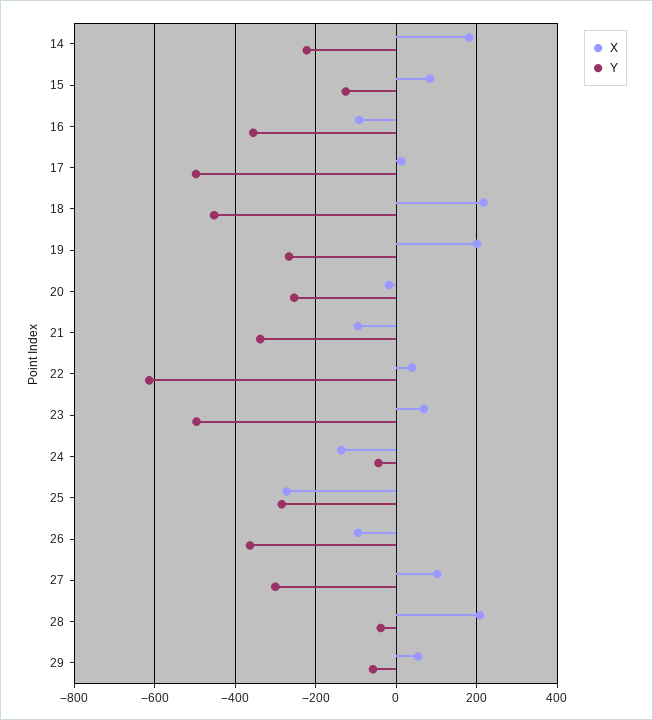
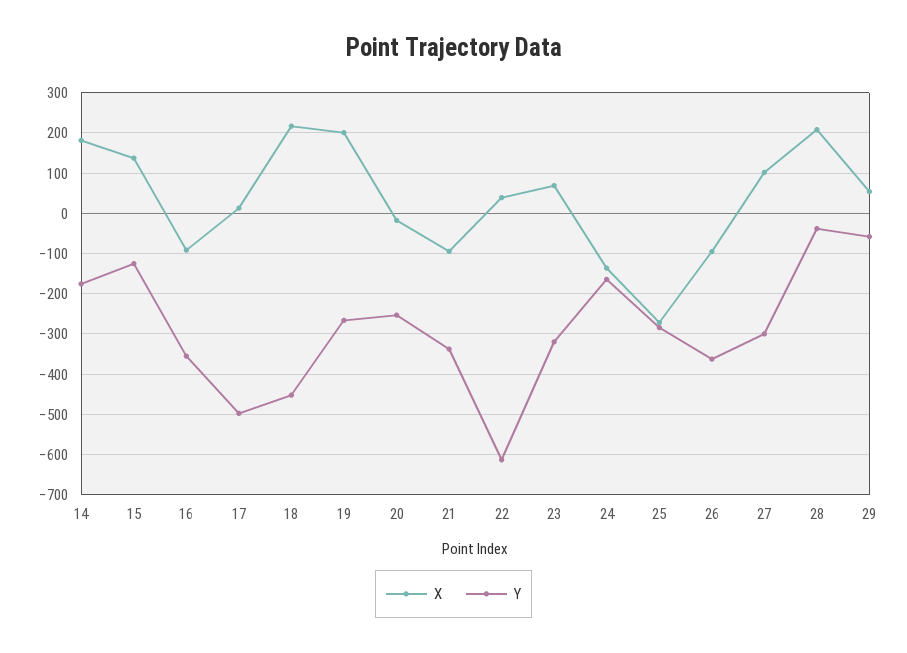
Y, 14: -220 -> -180
X, 15: 80 -> 140
Y, 23: -500 -> -320
Y, 24: -40 -> -160

